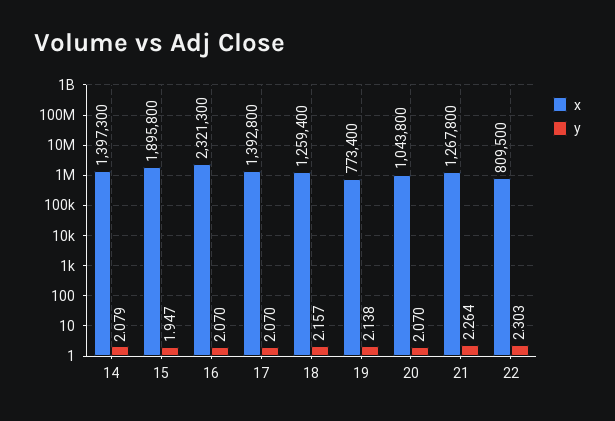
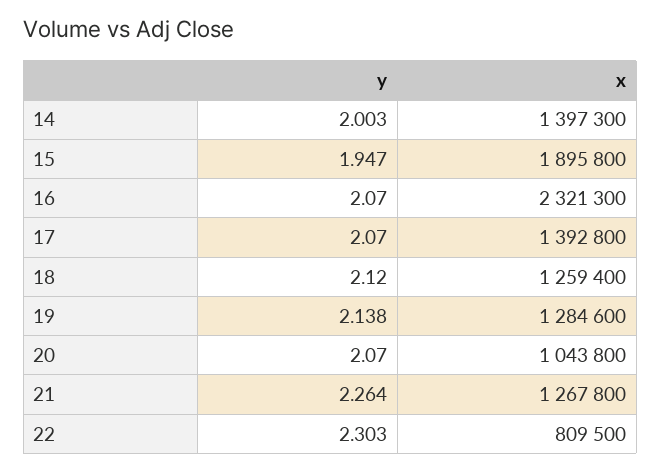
y, 14: 2.079 -> 2.003
y, 18: 2.157 -> 2.12
x, 19: 773400 -> 1284600

